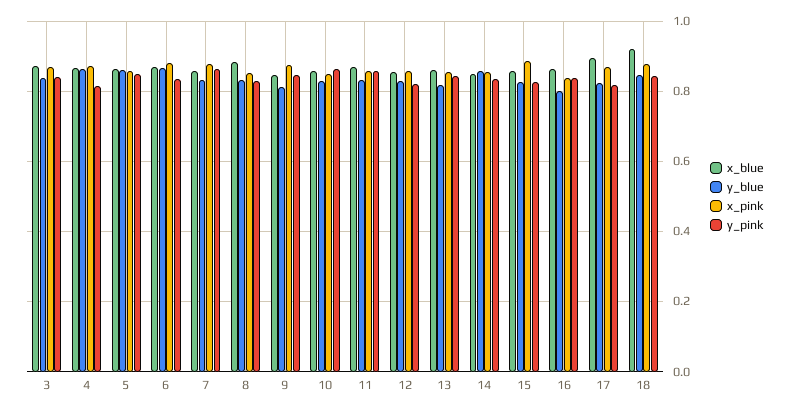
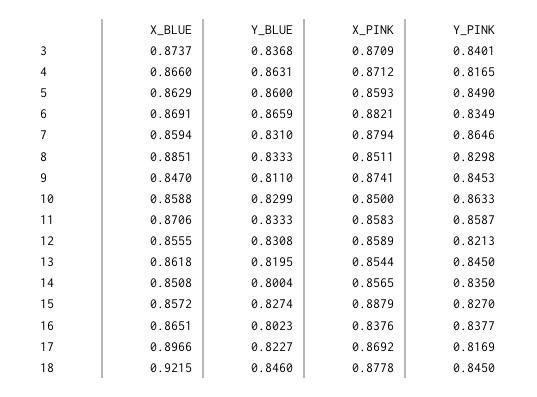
y_blue, 14: 0.86 -> 0.8004

